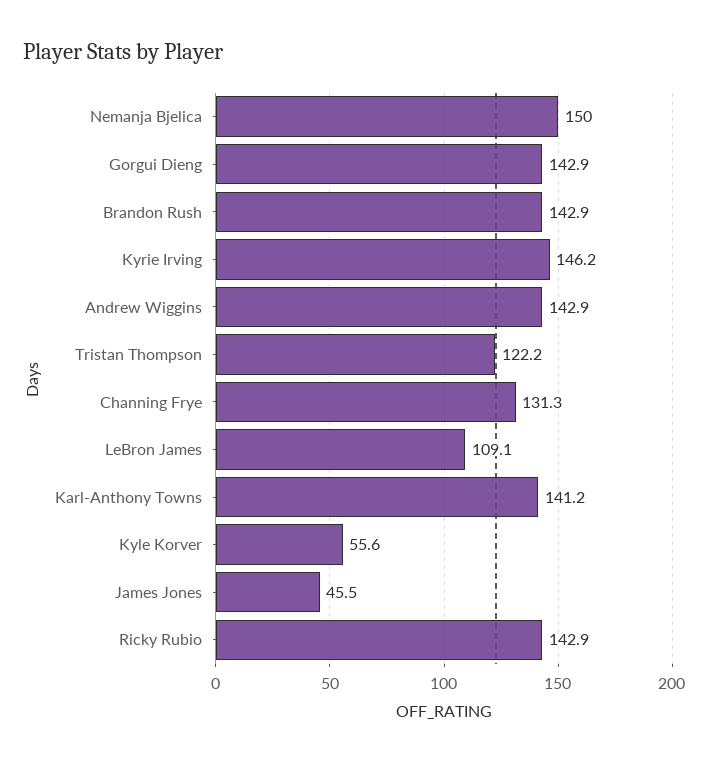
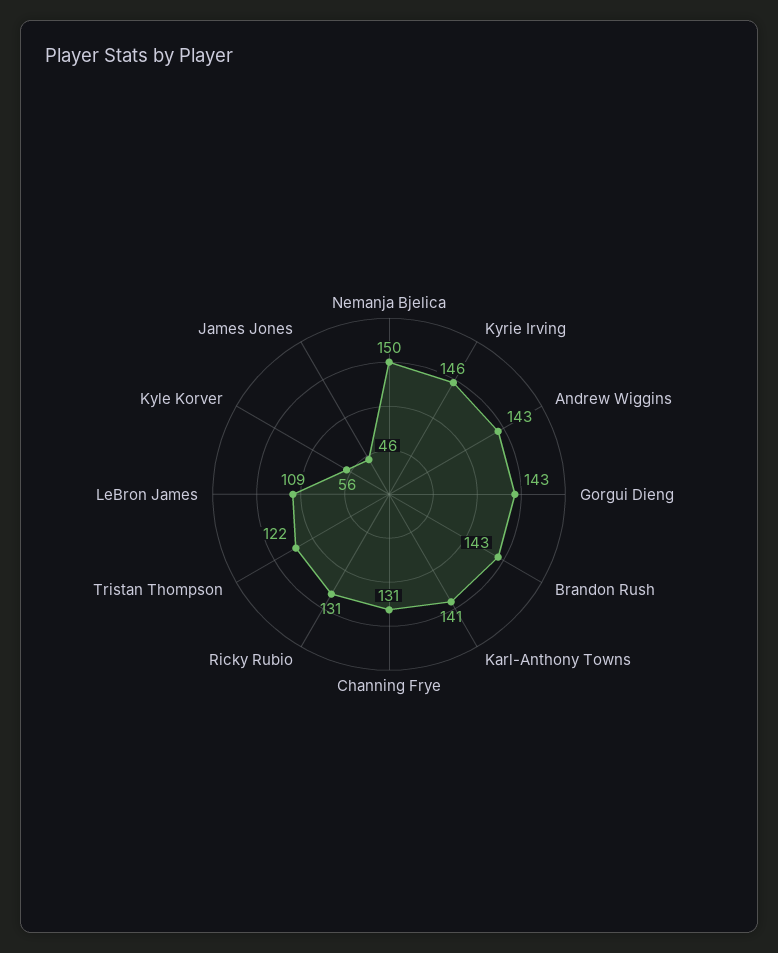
Ricky Rubio: 142.9 -> 131

